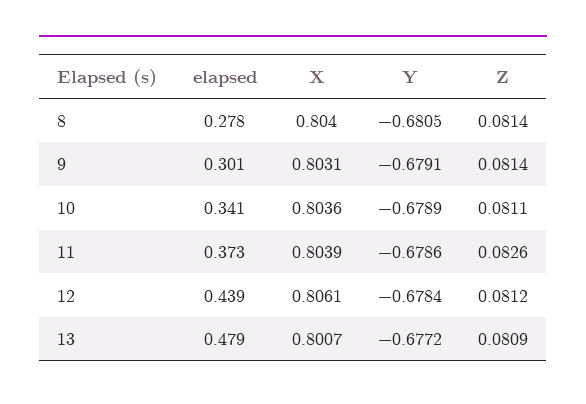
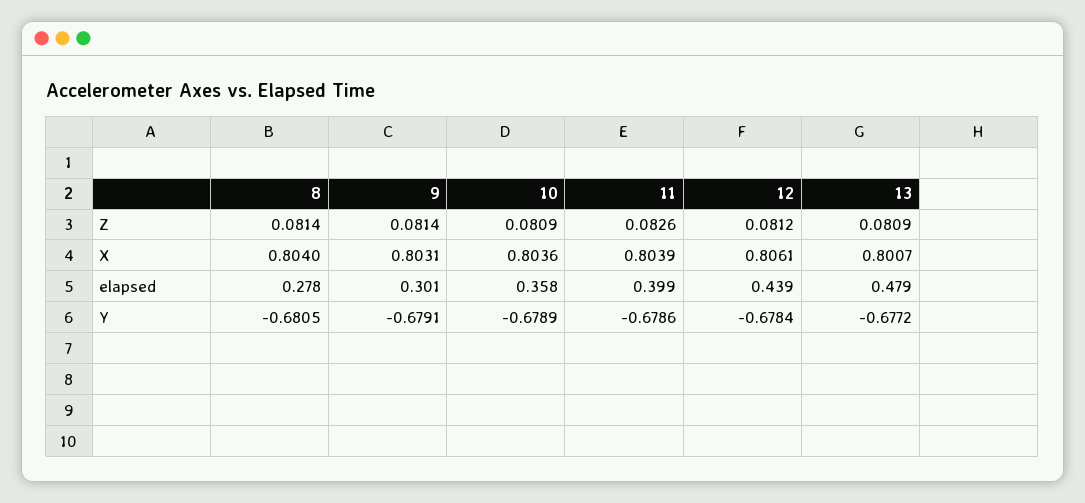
elapsed, 10: 0.341 -> 0.358
Z, 10: 0.0811 -> 0.0809
elapsed, 11: 0.373 -> 0.399

